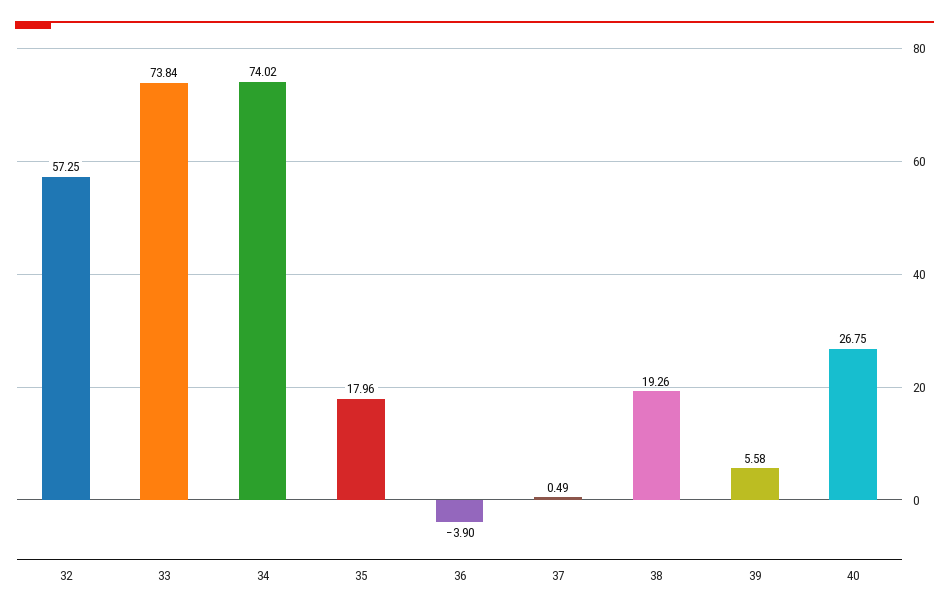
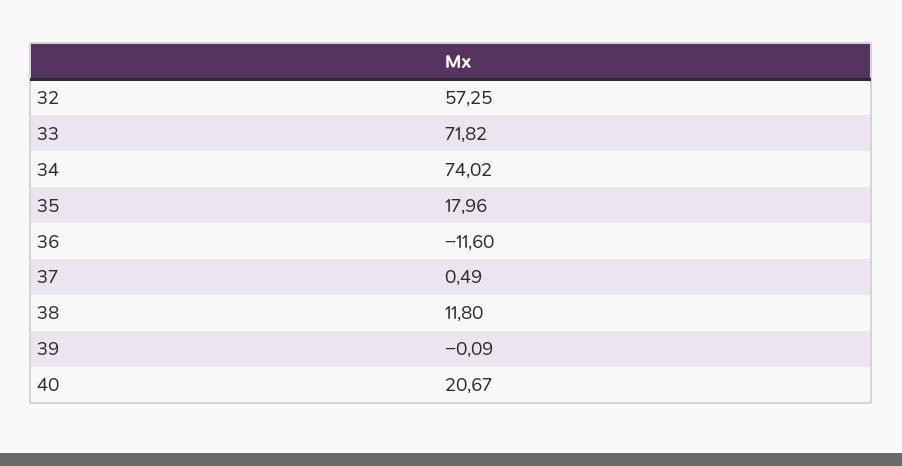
33: 73.84 -> 71.82
36: -3.9 -> -11.6
38: 19.26 -> 11.8
39: 5.58 -> -0.09
40: 26.75 -> 20.67

